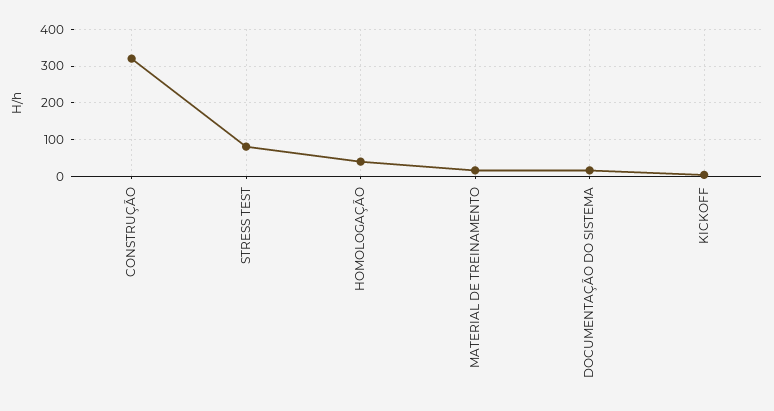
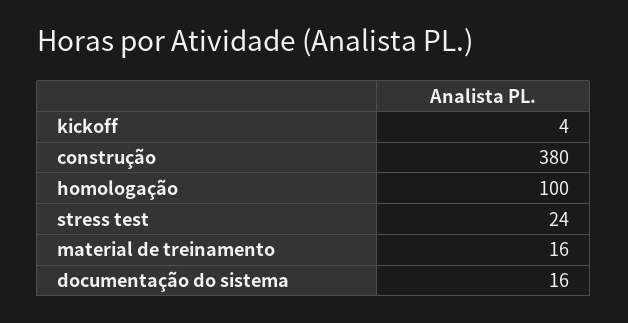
CONSTRUÇÃO: 320 -> 380
STRESS TEST: 80 -> 24
HOMOLOGAÇÃO: 40 -> 100

